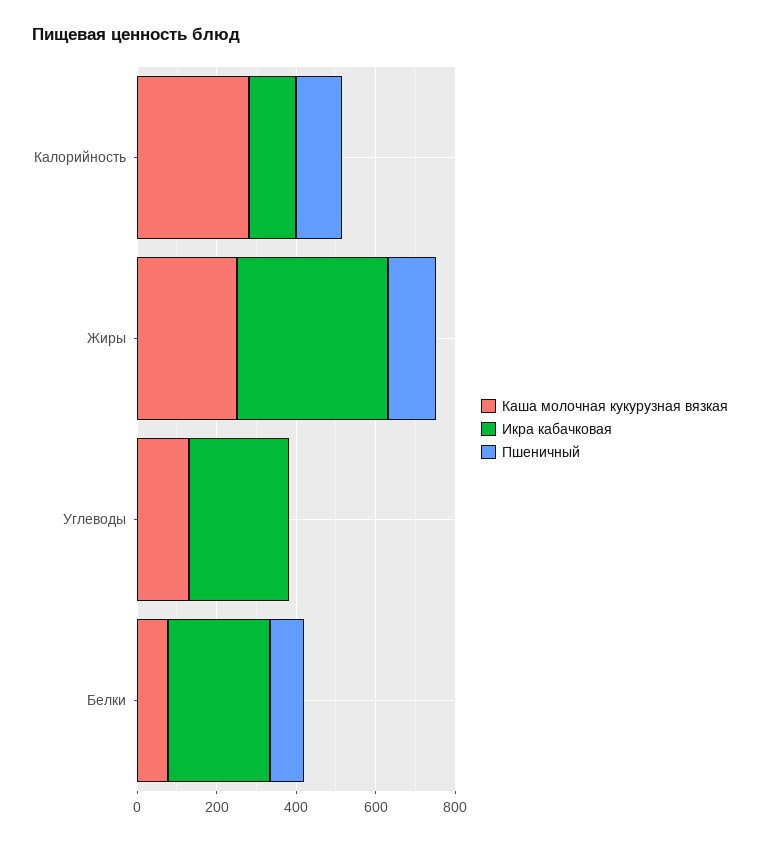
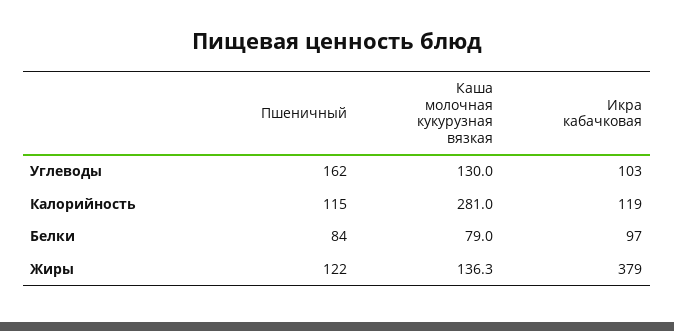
Каша молочная кукурузная вязкая, Жиры: 250 -> 136.3
Икра кабачковая, Углеводы: 250 -> 103
Пшеничный, Углеводы: 0 -> 162
Икра кабачковая, Белки: 250 -> 97

